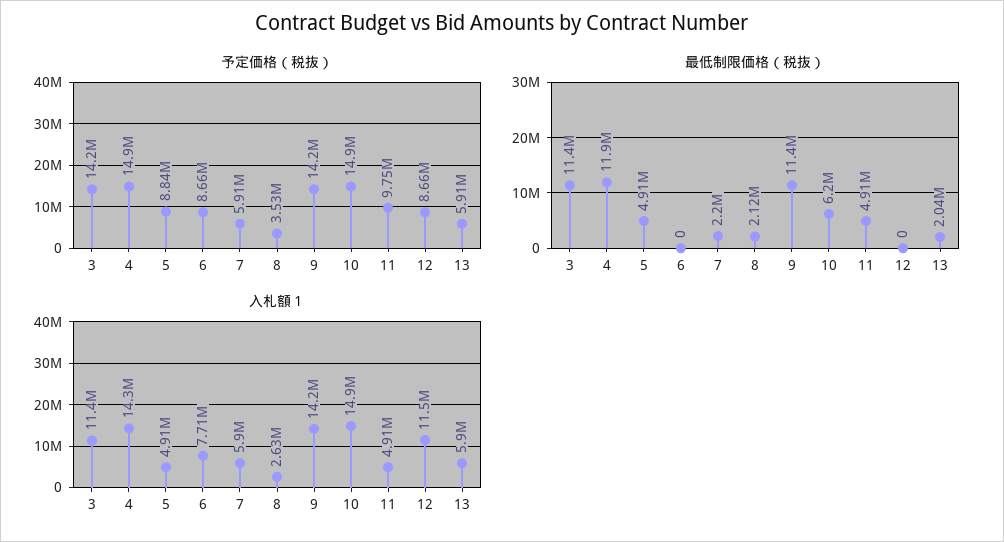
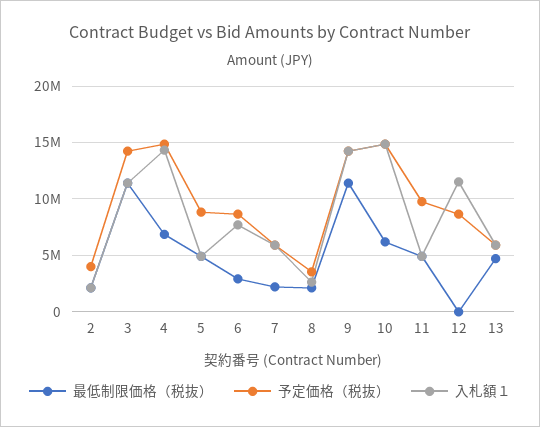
最低制限価格（税抜）, 4: 11900000 -> 7000000
最低制限価格（税抜）, 6: 0 -> 3000000
最低制限価格（税抜）, 13: 2040000 -> 5000000
最低制限価格（税抜）, 2: none -> 2000000
予定価格（税抜）, 2: none -> 4000000
入札額１, 2: none -> 2000000

